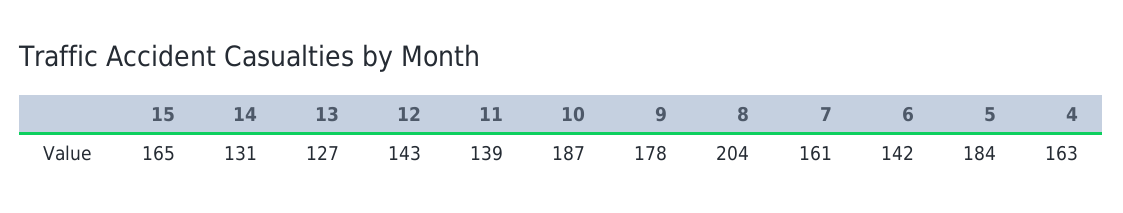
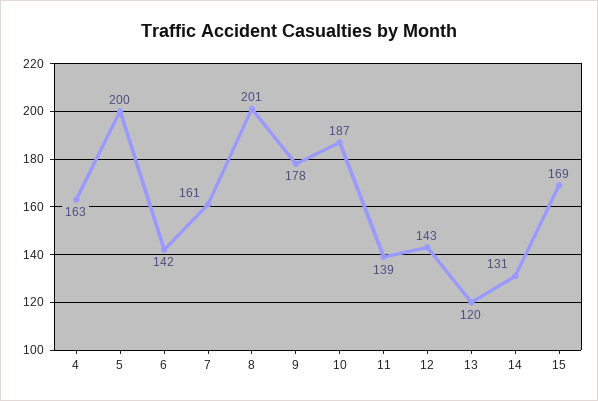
15: 165 -> 169
13: 127 -> 120
8: 204 -> 201
5: 184 -> 200

